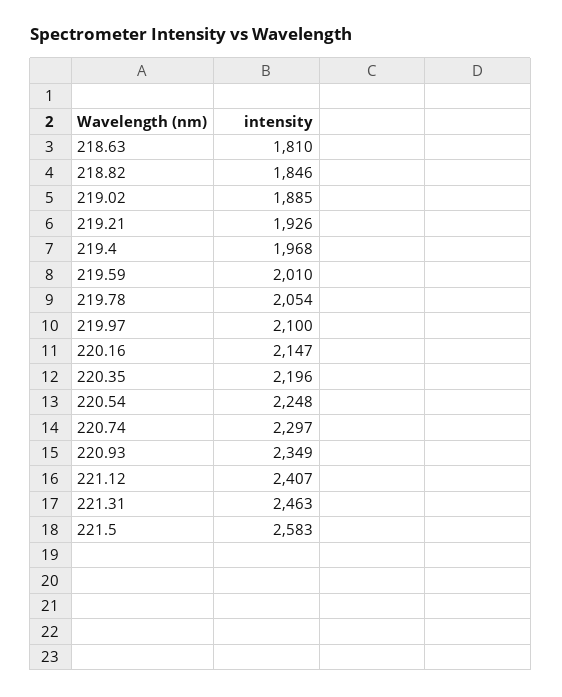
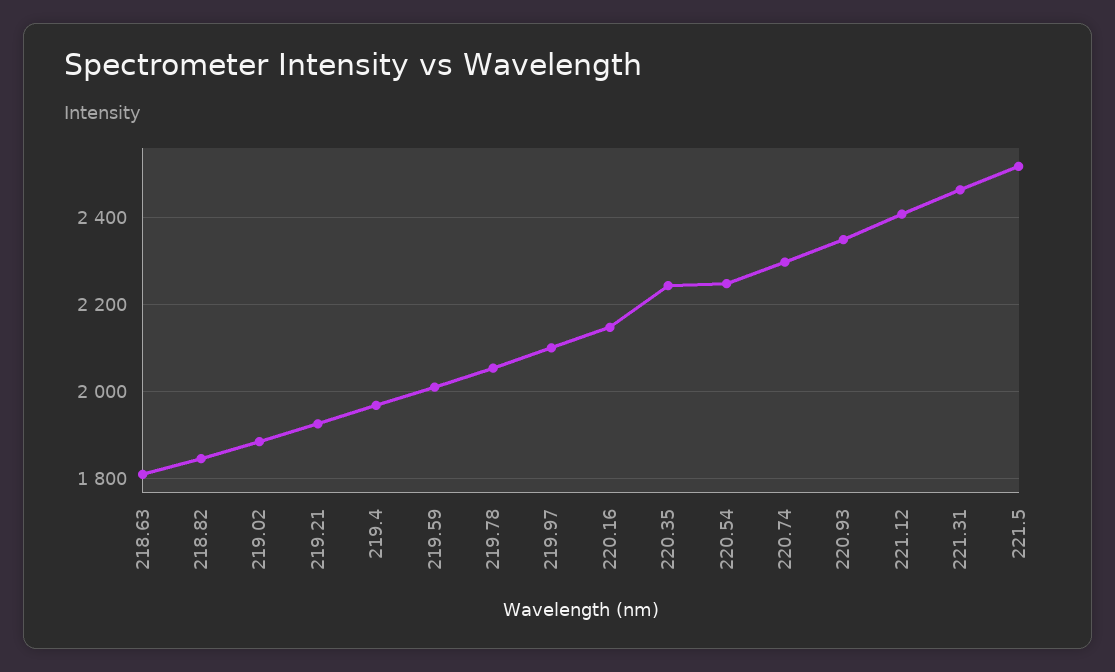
220.35: 2196 -> 2240
221.5: 2583 -> 2520

